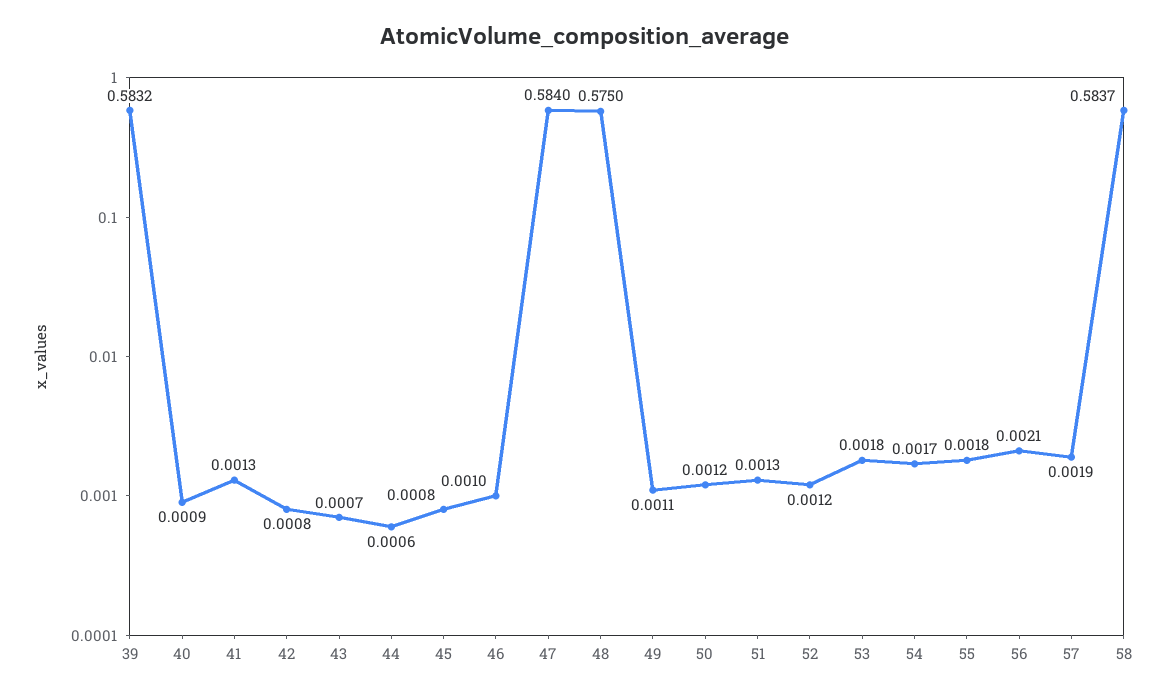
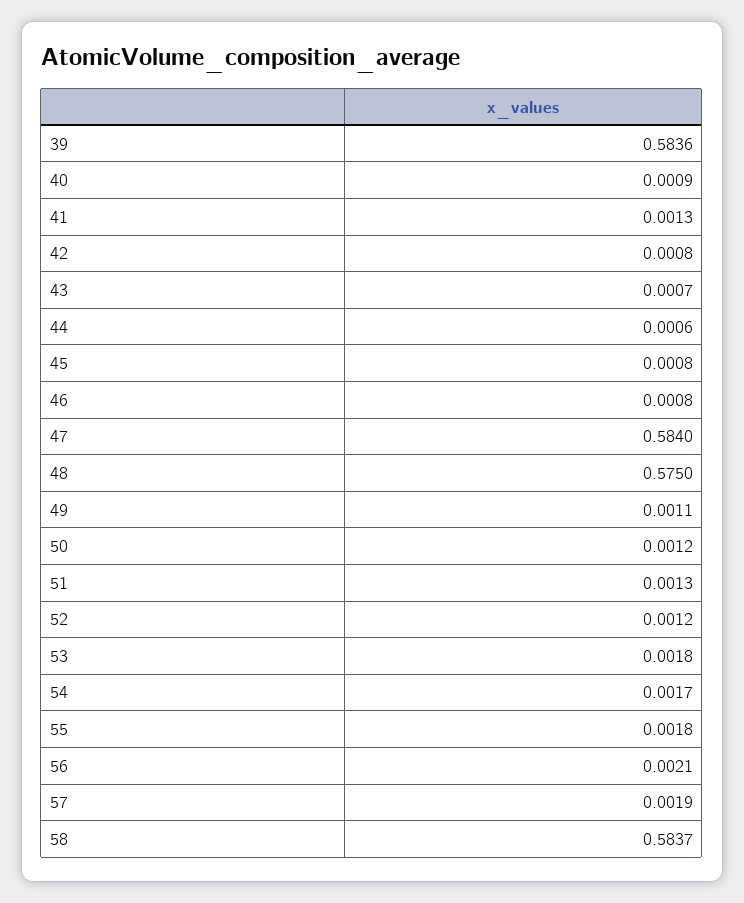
39: 0.5832 -> 0.5836
46: 0.001 -> 0.0008

